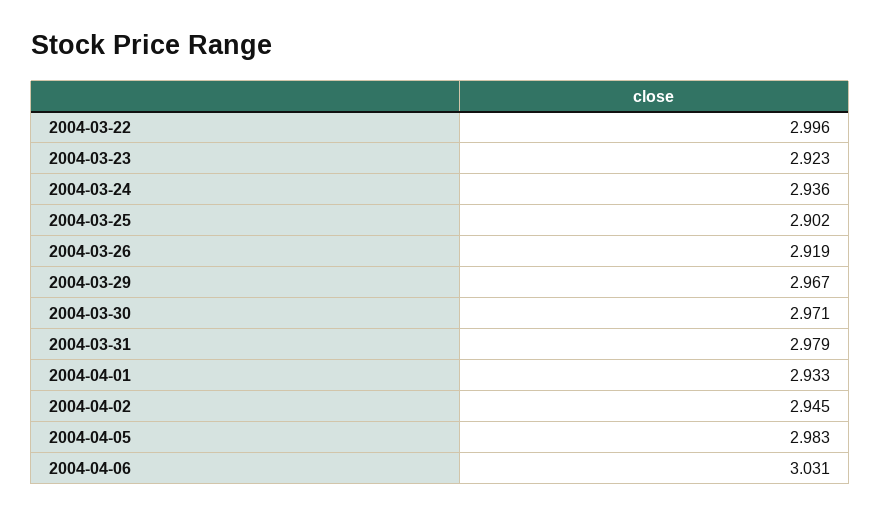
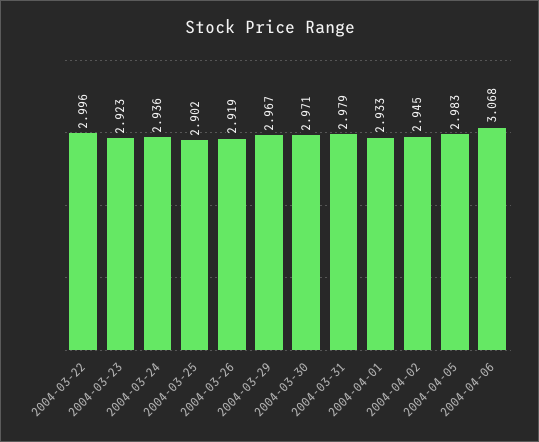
2004-04-06: 3.031 -> 3.068

